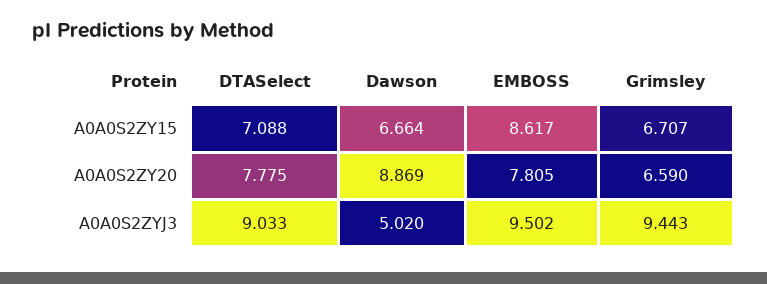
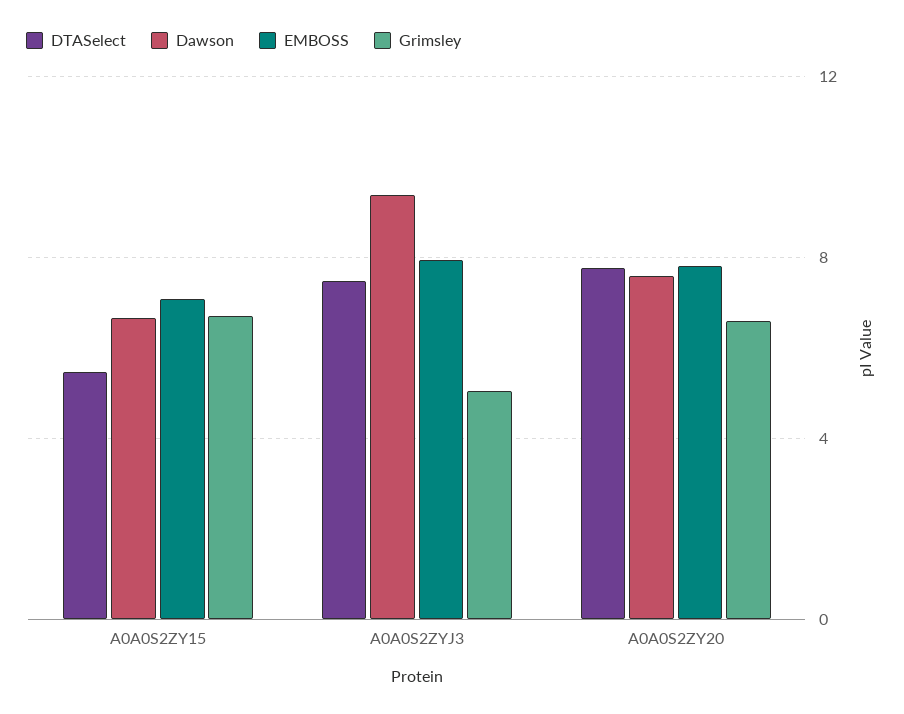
DTASelect, A0A0S2ZY15: 7.088 -> 5.5
EMBOSS, A0A0S2ZY15: 8.617 -> 7
Dawson, A0A0S2ZY20: 8.869 -> 7.5
DTASelect, A0A0S2ZYJ3: 9.033 -> 7.5
Dawson, A0A0S2ZYJ3: 5.02 -> 9.5
EMBOSS, A0A0S2ZYJ3: 9.502 -> 8
Grimsley, A0A0S2ZYJ3: 9.443 -> 5

